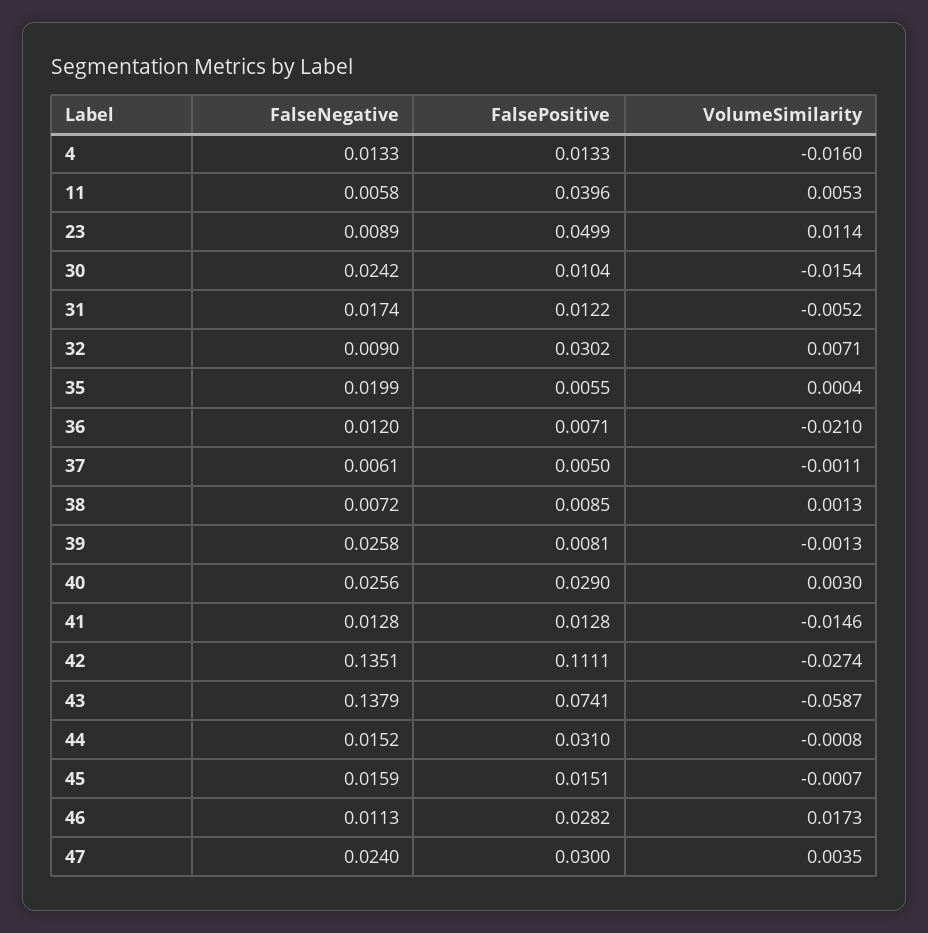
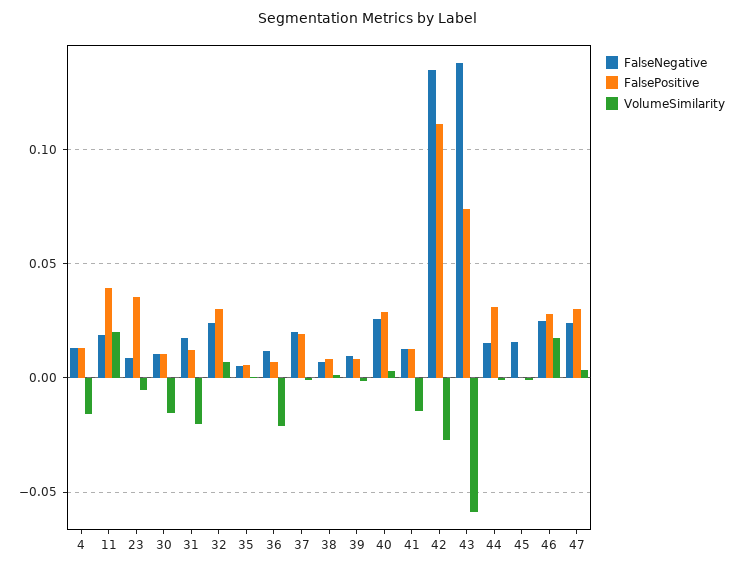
FalseNegative, 11: 0.0058 -> 0.02
VolumeSimilarity, 11: 0.0053 -> 0.02
FalsePositive, 23: 0.0499 -> 0.035
VolumeSimilarity, 23: 0.0114 -> -0.005
FalseNegative, 30: 0.0242 -> 0.01
VolumeSimilarity, 31: -0.0052 -> -0.02
FalseNegative, 32: 0.009 -> 0.025
FalseNegative, 35: 0.0199 -> 0.005
FalseNegative, 37: 0.0061 -> 0.02
FalsePositive, 37: 0.005 -> 0.02
FalseNegative, 39: 0.0258 -> 0.01
FalsePositive, 45: 0.0151 -> 0
FalseNegative, 46: 0.0113 -> 0.025

